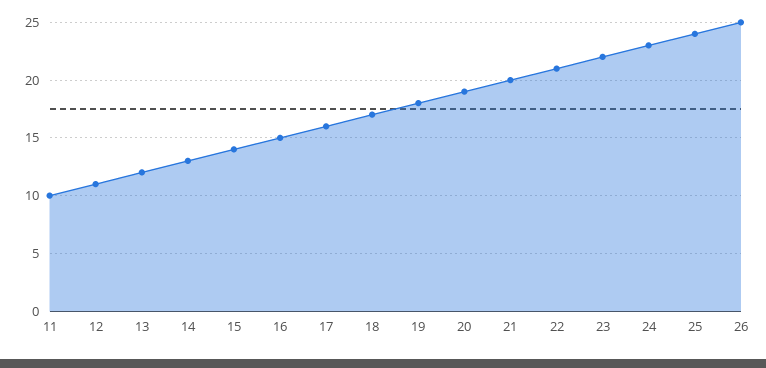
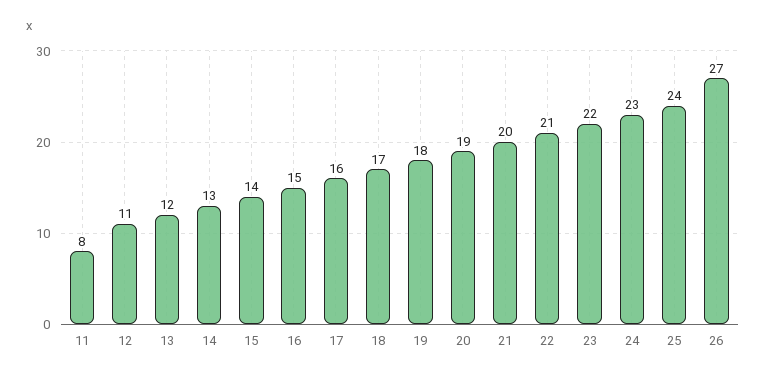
11: 10 -> 8
26: 25 -> 27

